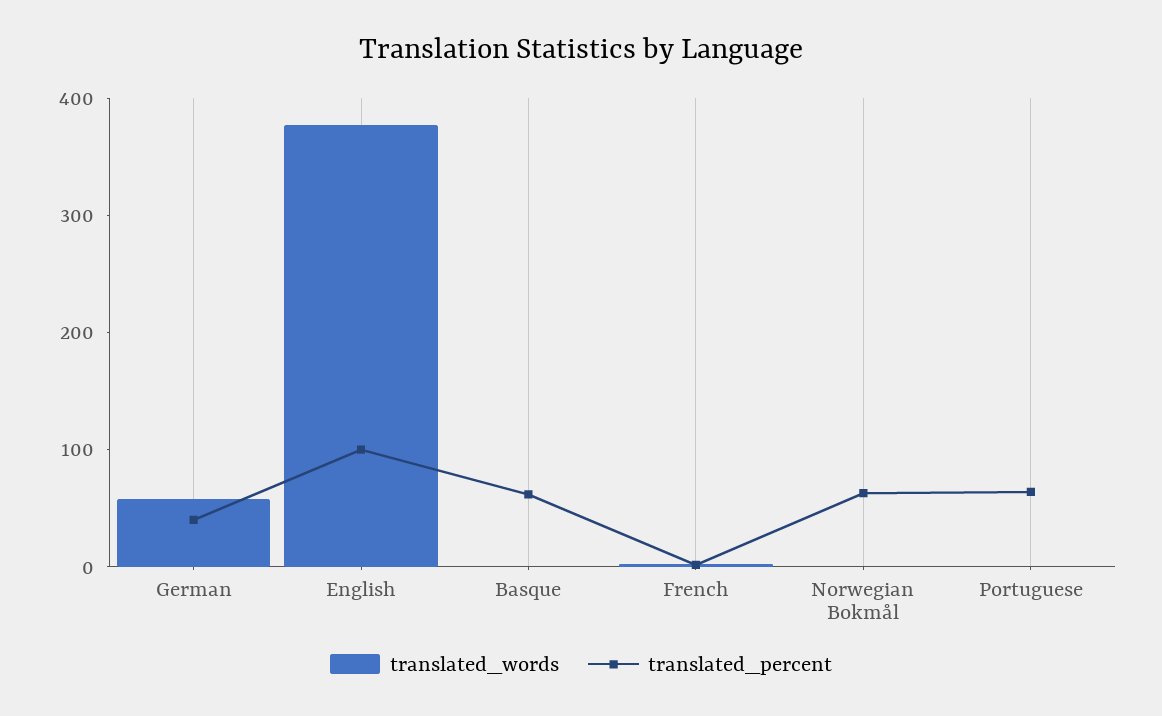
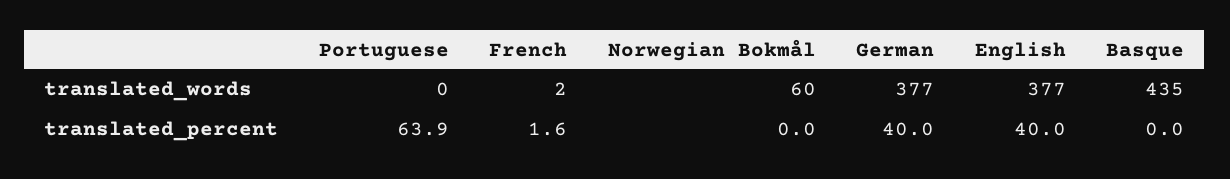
translated_words, German: 60 -> 377
translated_percent, English: 100 -> 40
translated_words, Basque: 0 -> 435
translated_percent, Basque: 60 -> 0
translated_words, Norwegian Bokmål: 0 -> 60
translated_percent, Norwegian Bokmål: 60 -> 0

